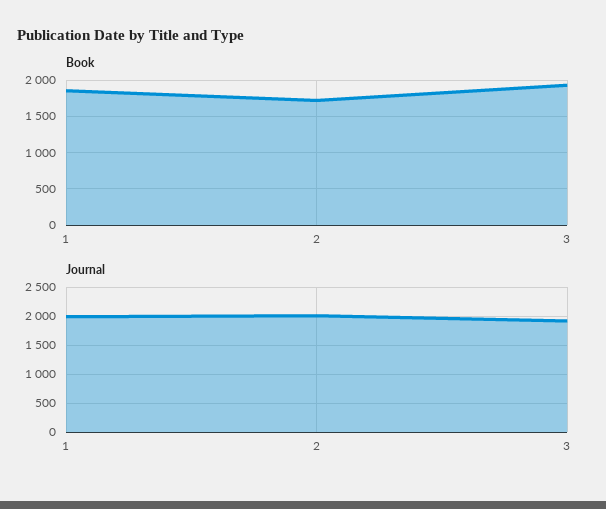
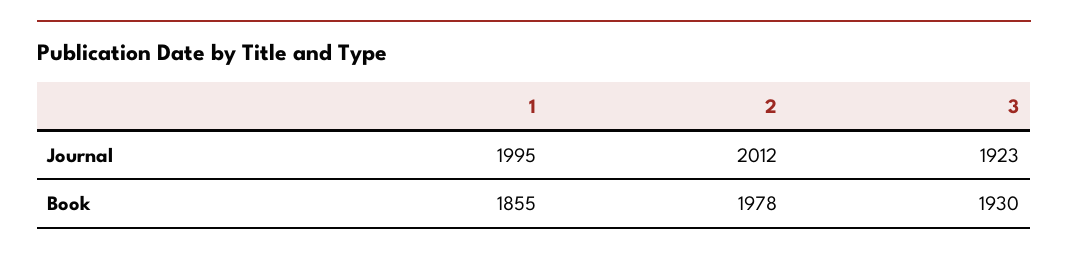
Book, 2: 1700 -> 1978

